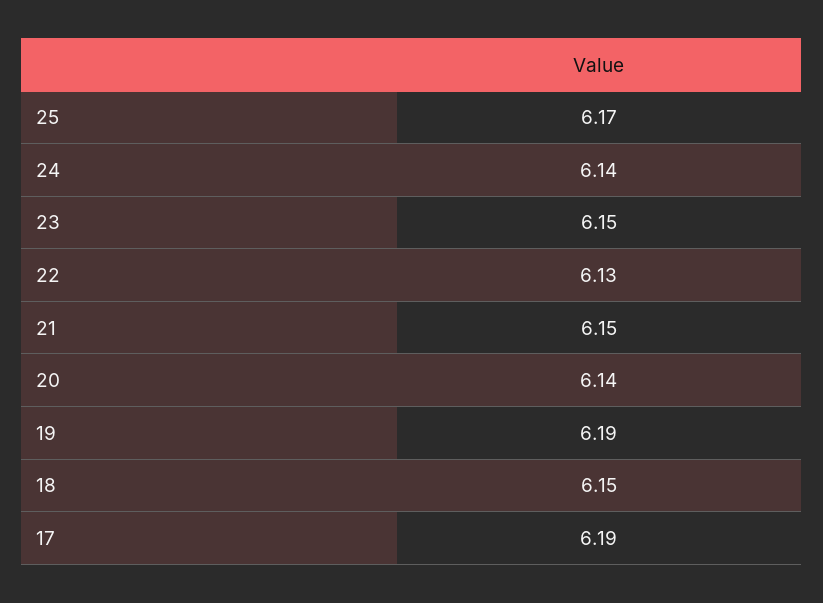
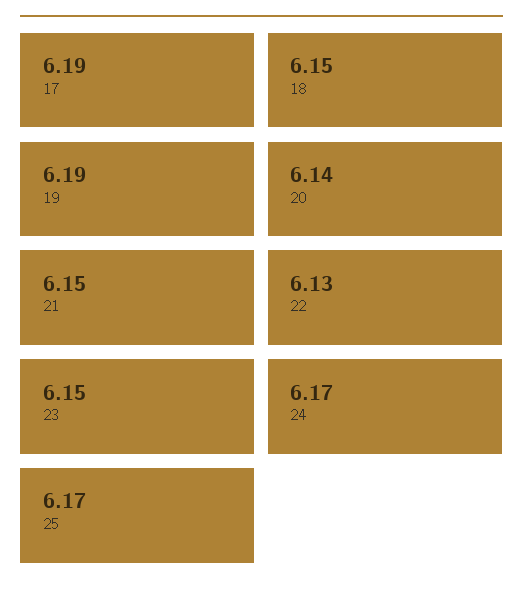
24: 6.14 -> 6.17

